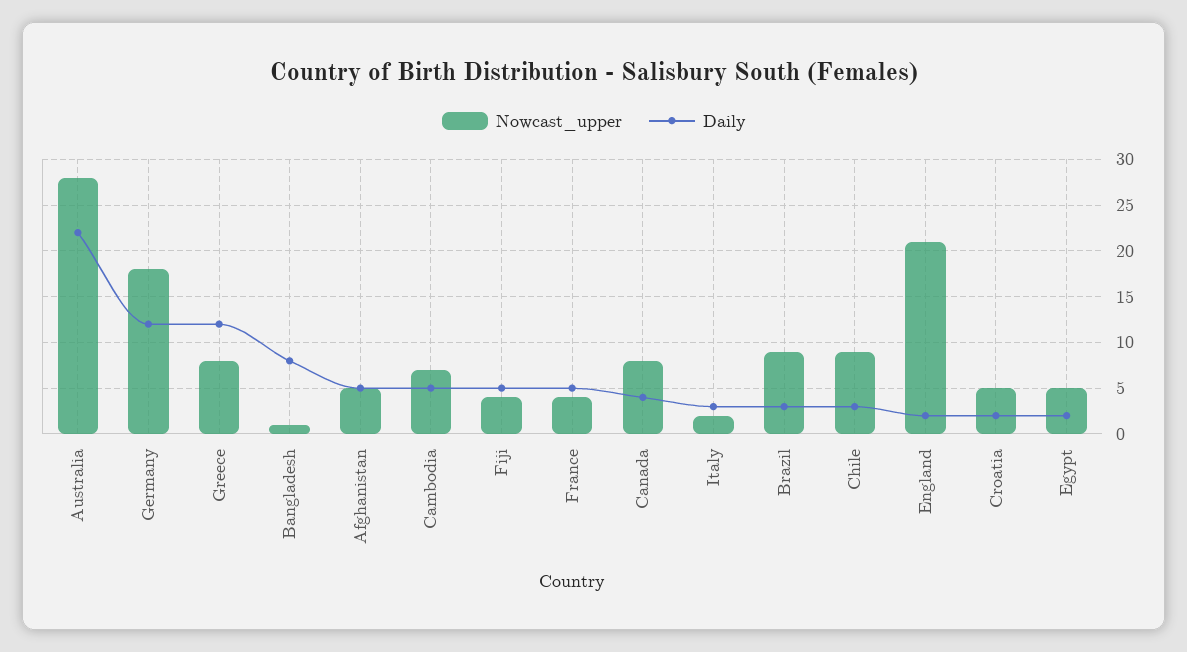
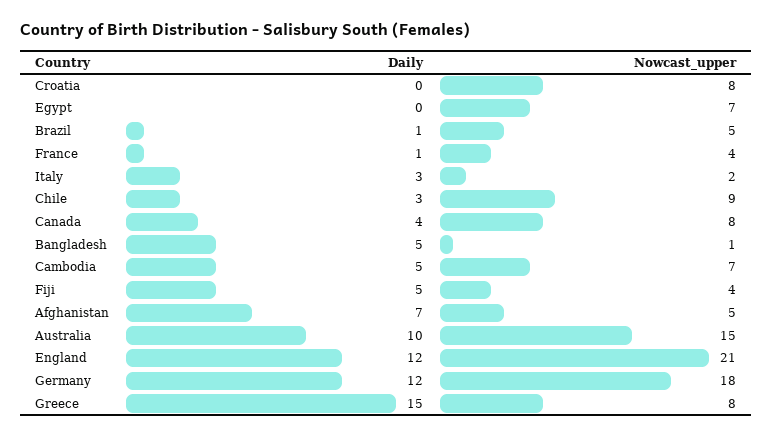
Nowcast_upper, Australia: 28 -> 15
Daily, Australia: 22 -> 10
Daily, Greece: 12 -> 15
Daily, Bangladesh: 8 -> 5
Daily, Afghanistan: 5 -> 7
Daily, France: 5 -> 1
Nowcast_upper, Brazil: 9 -> 5
Daily, Brazil: 3 -> 1
Daily, England: 2 -> 12
Nowcast_upper, Croatia: 5 -> 8
Daily, Croatia: 2 -> 0
Nowcast_upper, Egypt: 5 -> 7
Daily, Egypt: 2 -> 0

